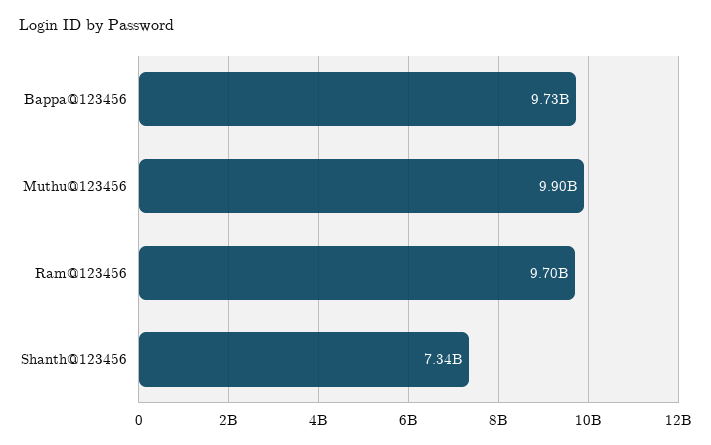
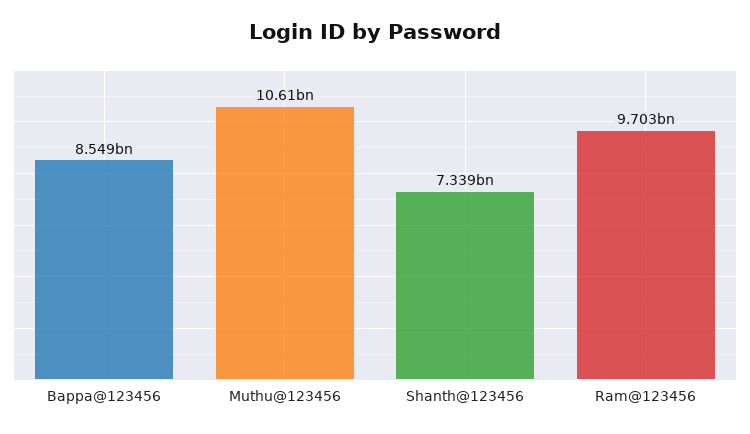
Bappa@123456: 9730000000 -> 8549000000
Muthu@123456: 9900000000 -> 10610000000

